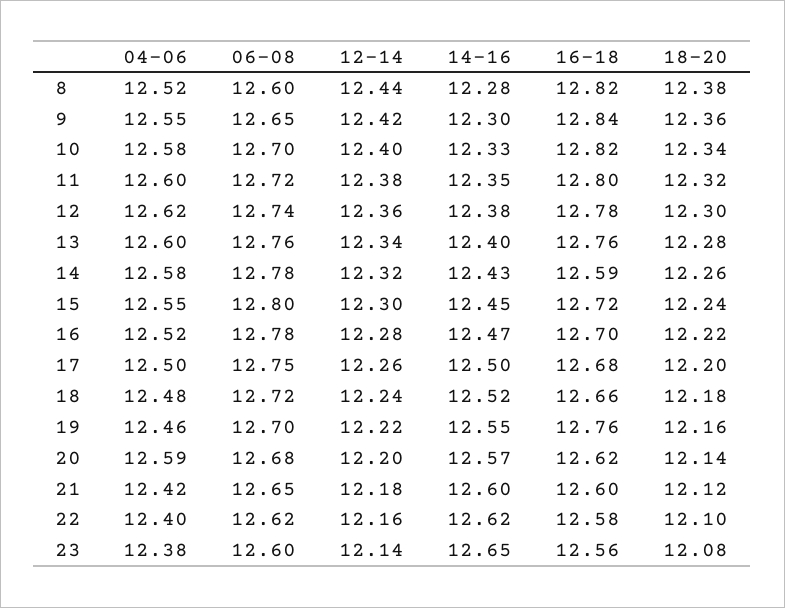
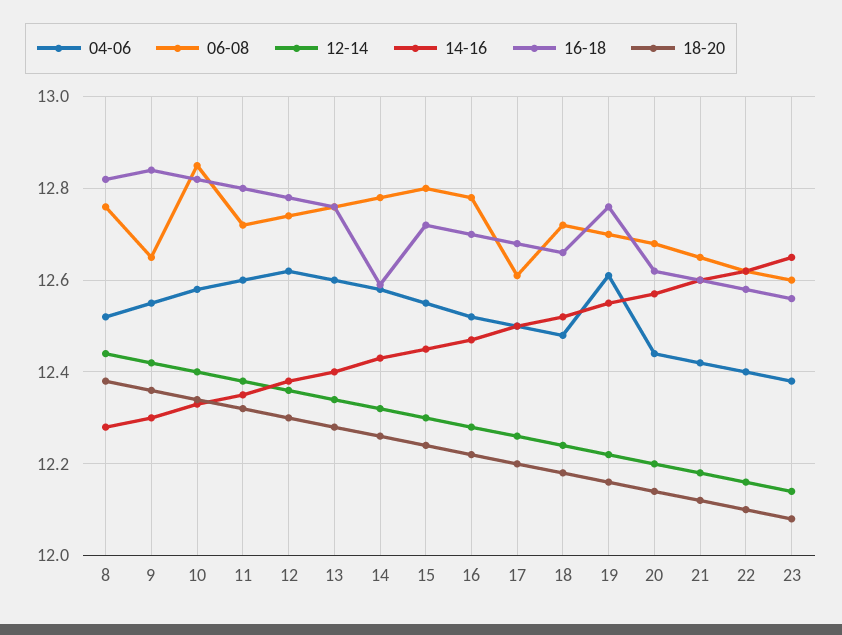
06-08, 8: 12.6 -> 12.75
06-08, 10: 12.7 -> 12.85
06-08, 17: 12.75 -> 12.6
04-06, 19: 12.46 -> 12.6
04-06, 20: 12.59 -> 12.45

